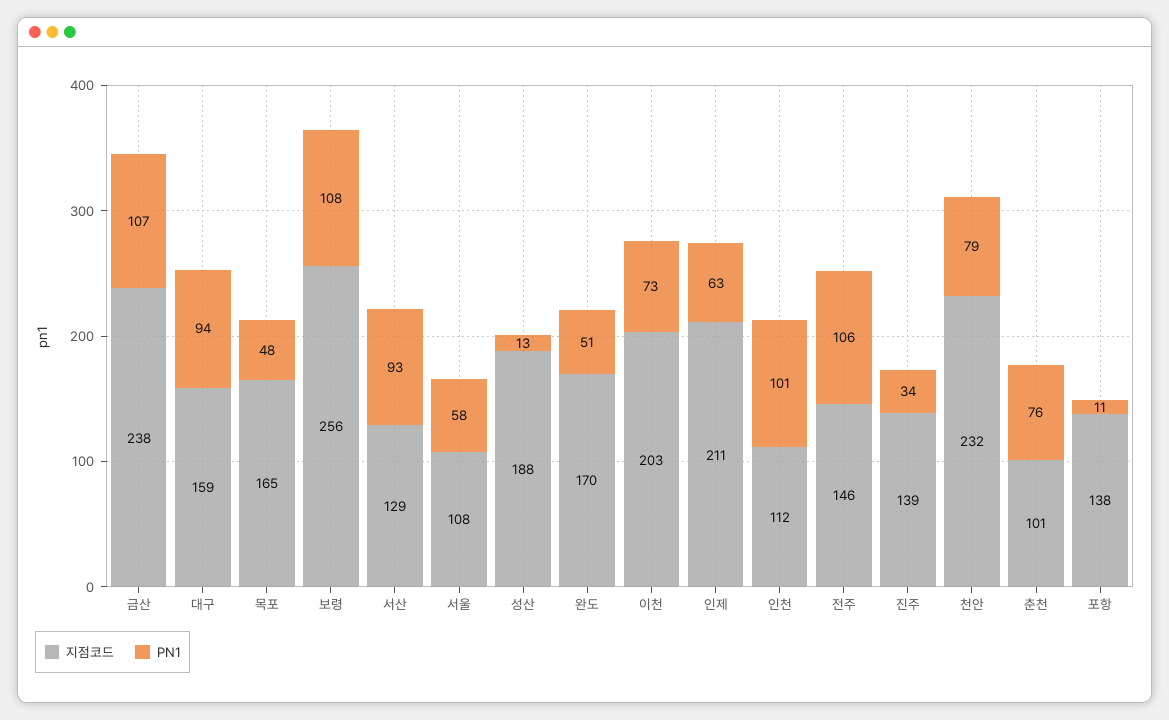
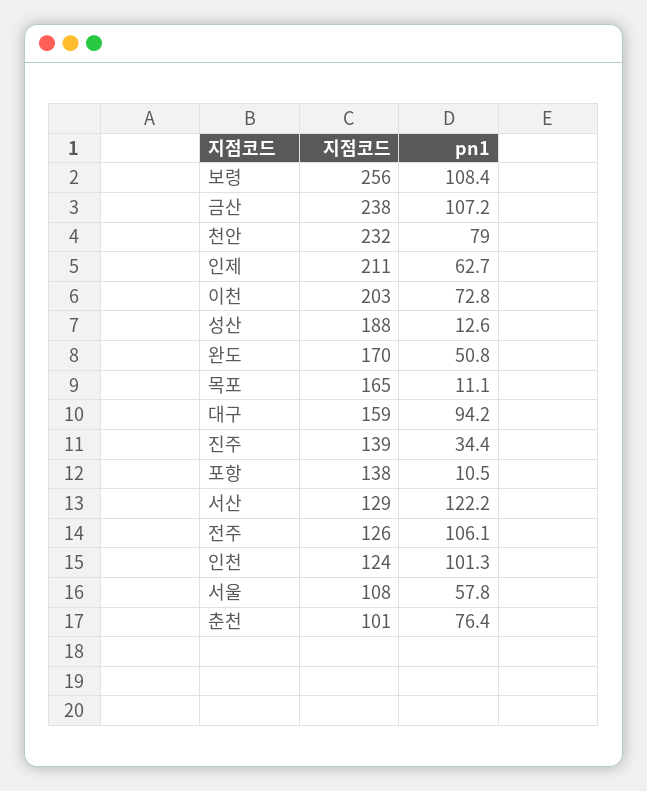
PN1, 목포: 48 -> 11.1
PN1, 서산: 93 -> 122.2
지점코드, 인천: 112 -> 124
지점코드, 전주: 146 -> 126

